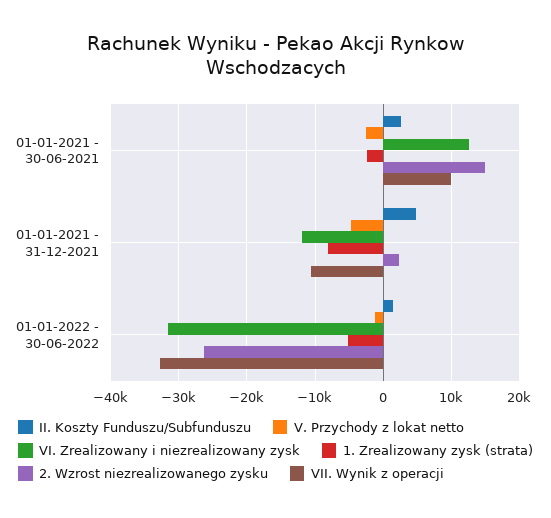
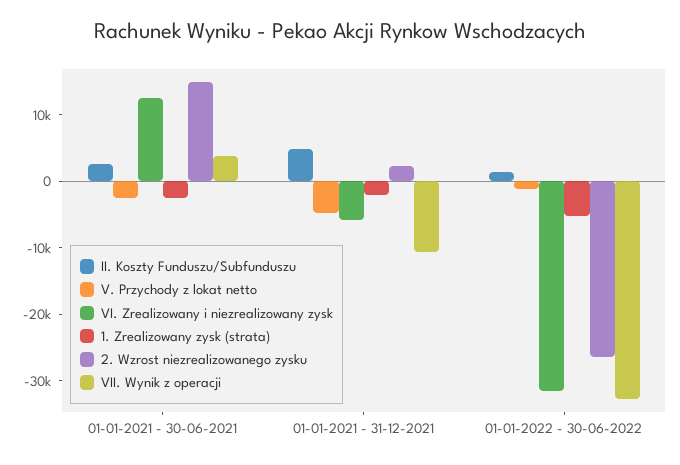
VII. Wynik z operacji, 01-01-2021 - 30-06-2021: 10000 -> 4000
VI. Zrealizowany i niezrealizowany zysk, 01-01-2021 - 31-12-2021: -12000 -> -6000
1. Zrealizowany zysk (strata), 01-01-2021 - 31-12-2021: -8000 -> -2000

